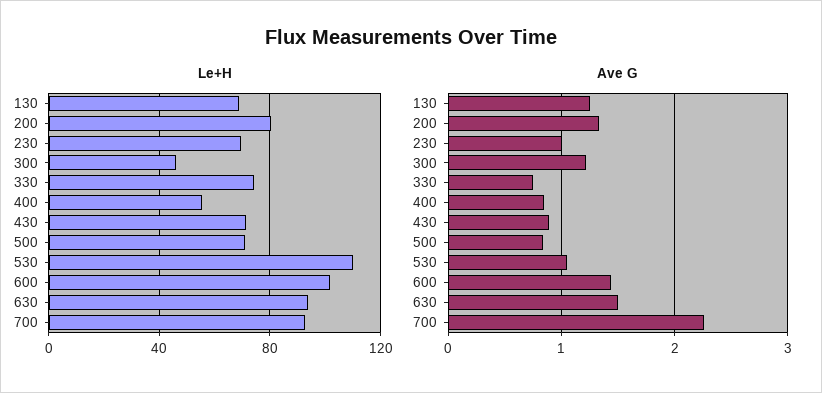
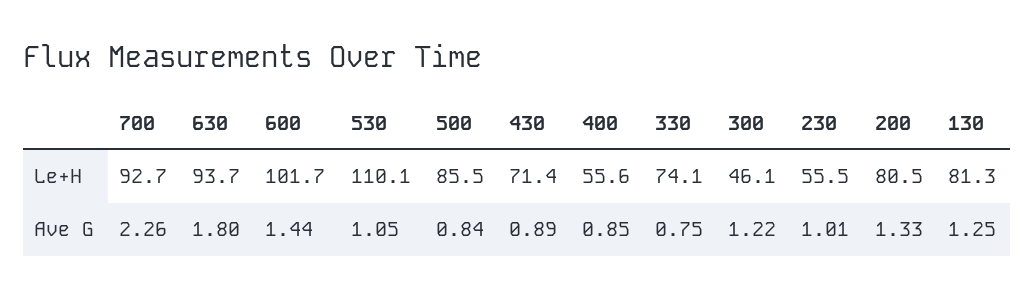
Le+H, 130: 70 -> 81.3
Le+H, 230: 70 -> 55.5
Le+H, 500: 70 -> 85.5
Ave G, 630: 1.5 -> 1.8

